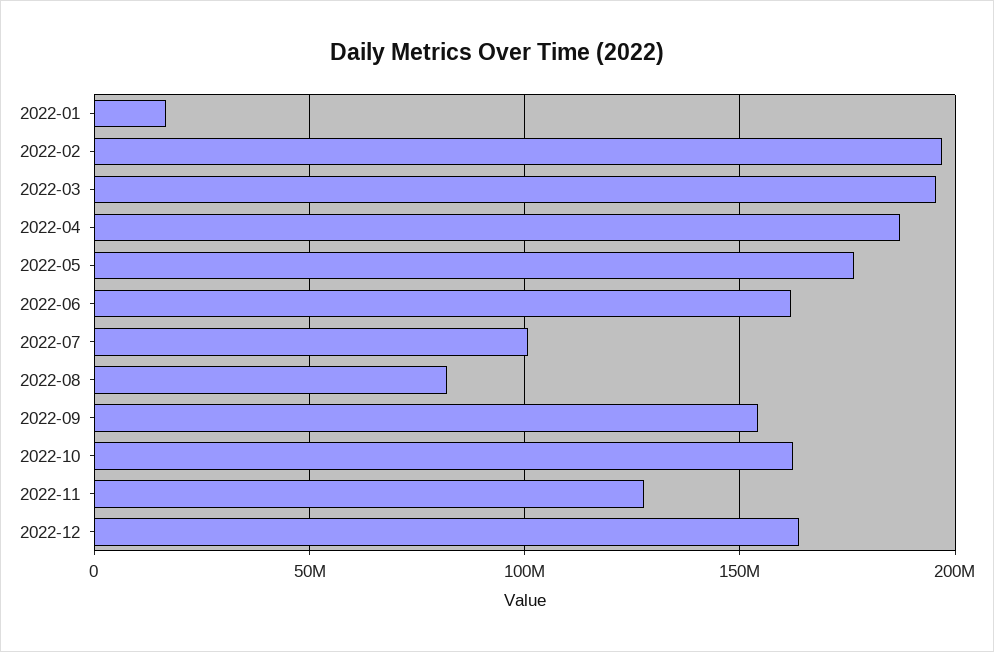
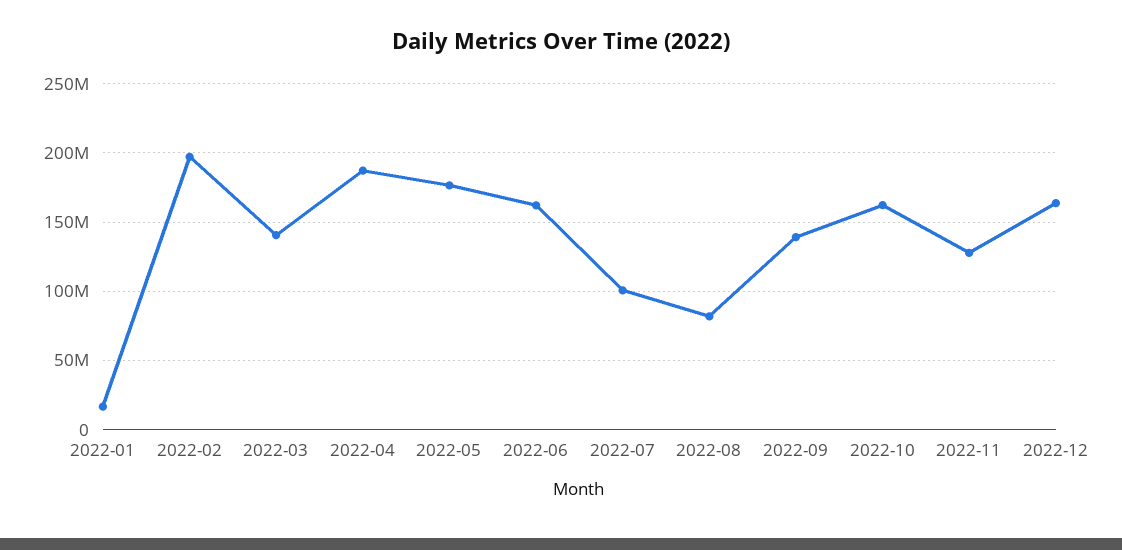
2022-03: 195000000 -> 140000000
2022-09: 155000000 -> 140000000

